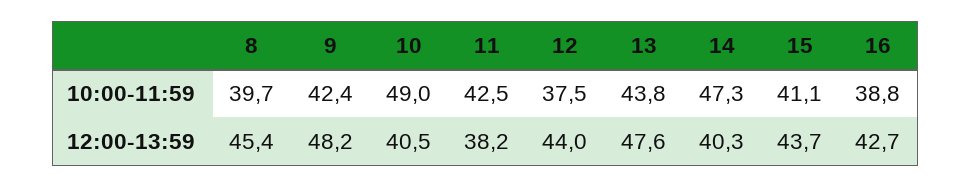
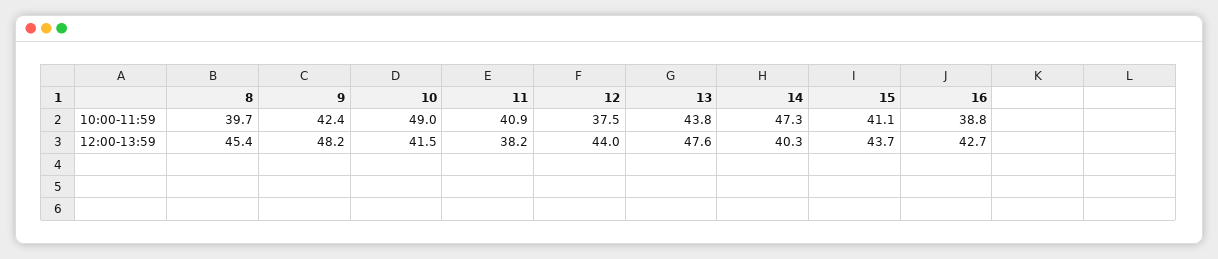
11, 10:00-11:59: 42.5 -> 40.9
10, 12:00-13:59: 40.5 -> 41.5

